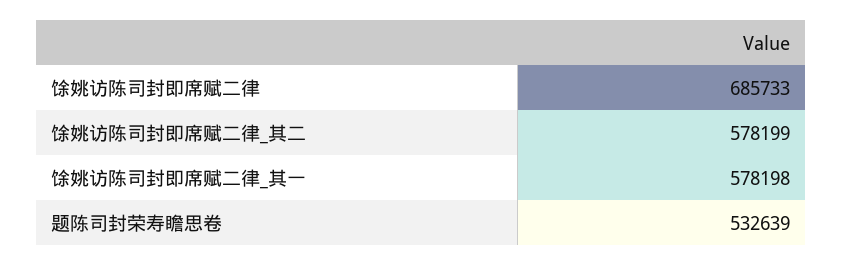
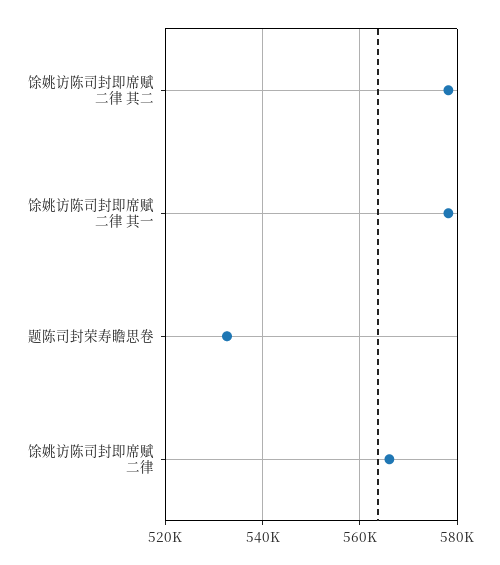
馀姚访陈司封即席赋二律: 685733 -> 566000

